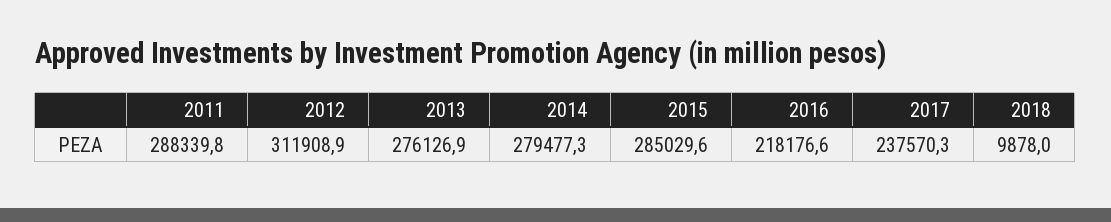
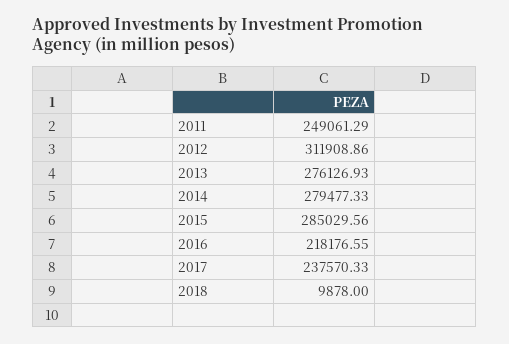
2011: 288339.8 -> 249061.29

